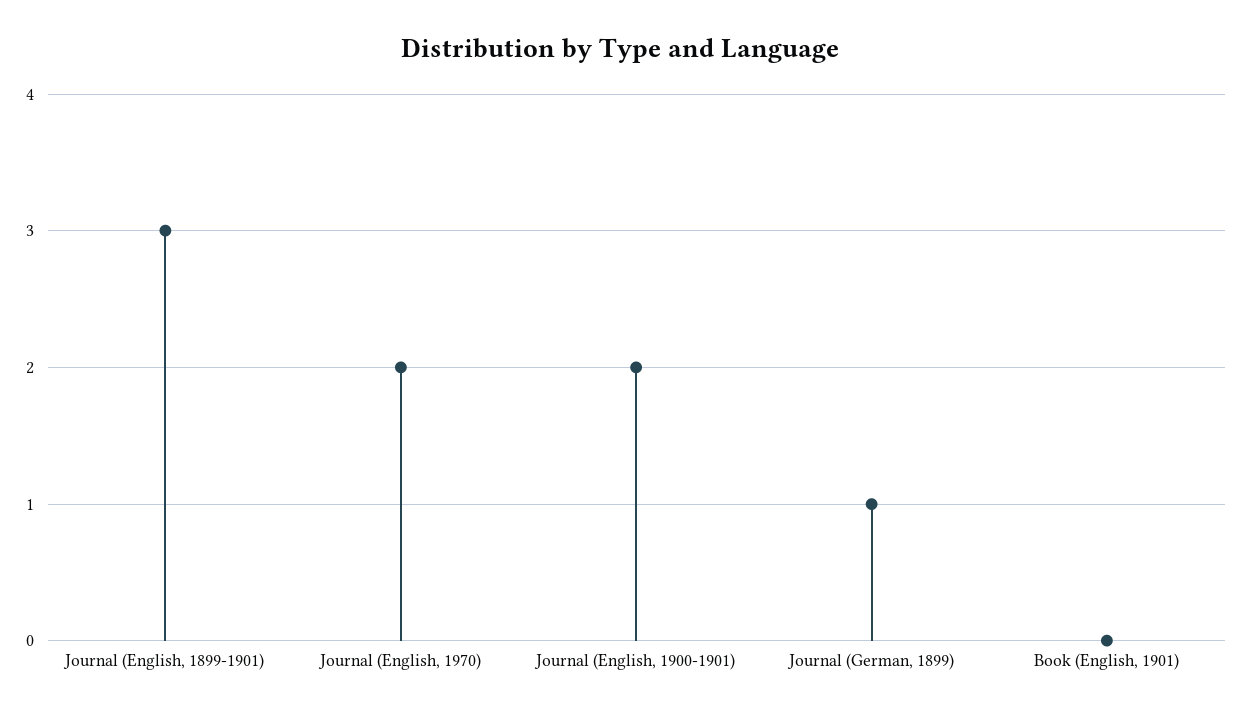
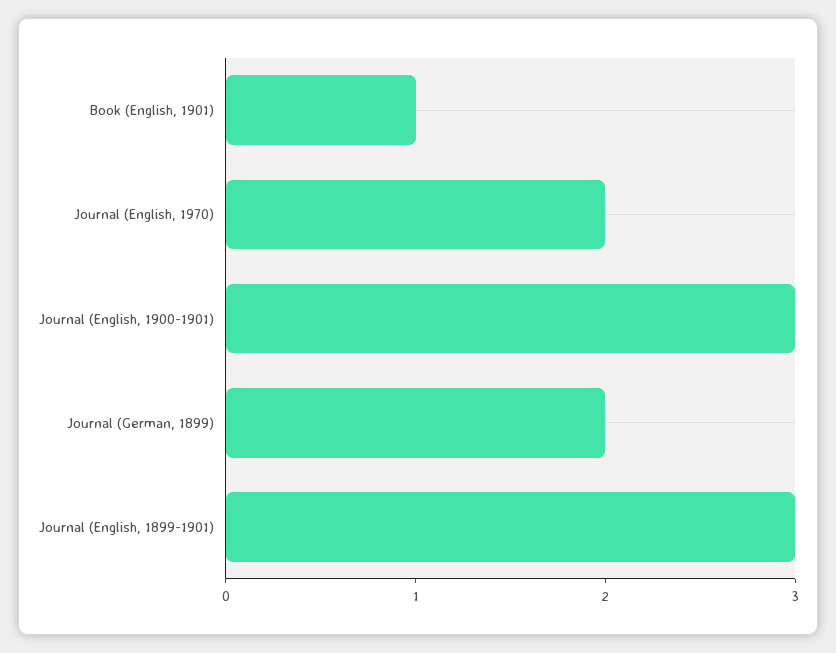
Journal (English, 1900-1901): 2 -> 3
Journal (German, 1899): 1 -> 2
Book (English, 1901): 0 -> 1

